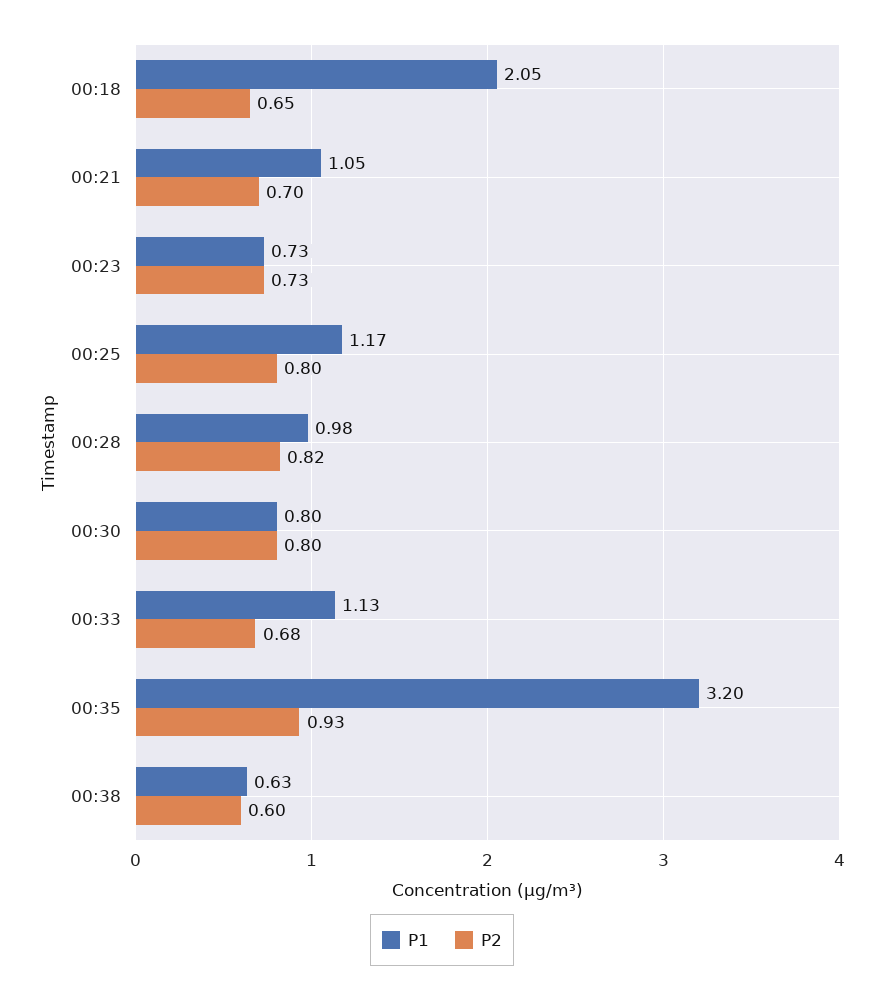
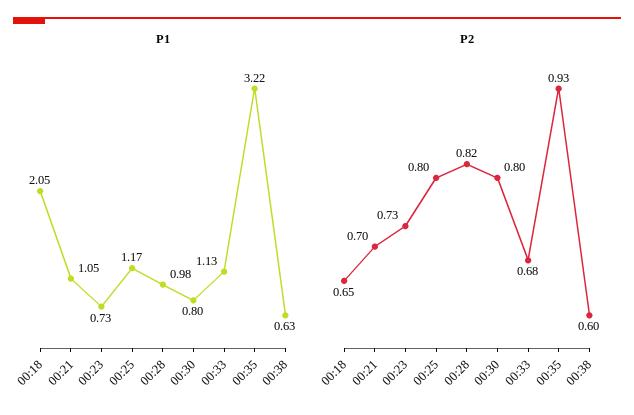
P1, 00:35: 3.2 -> 3.22

